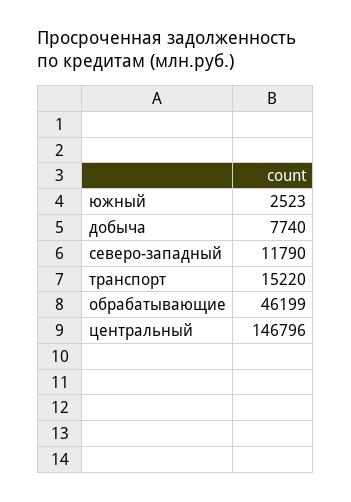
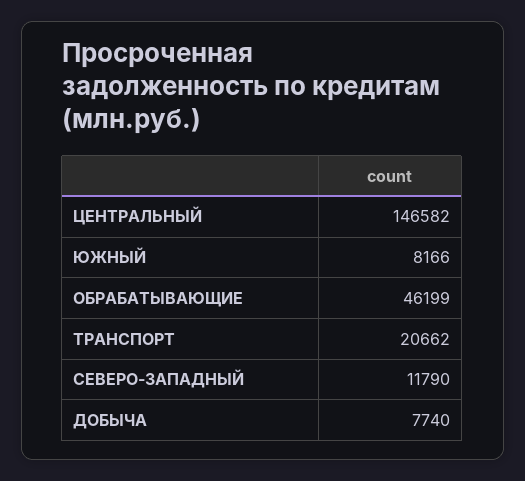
южный: 2523 -> 8166
транспорт: 15220 -> 20662
центральный: 146796 -> 146582

